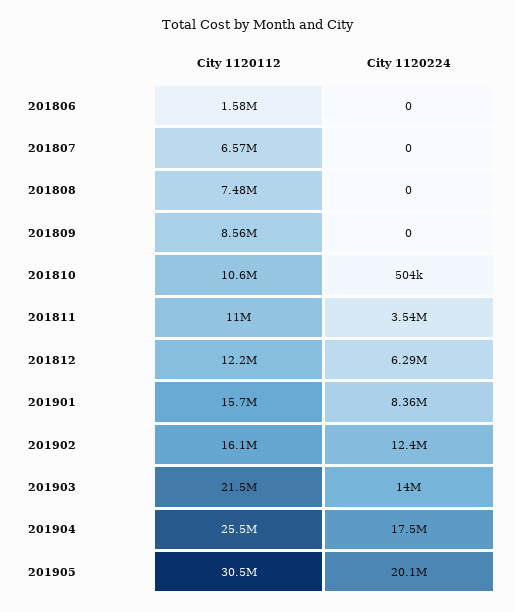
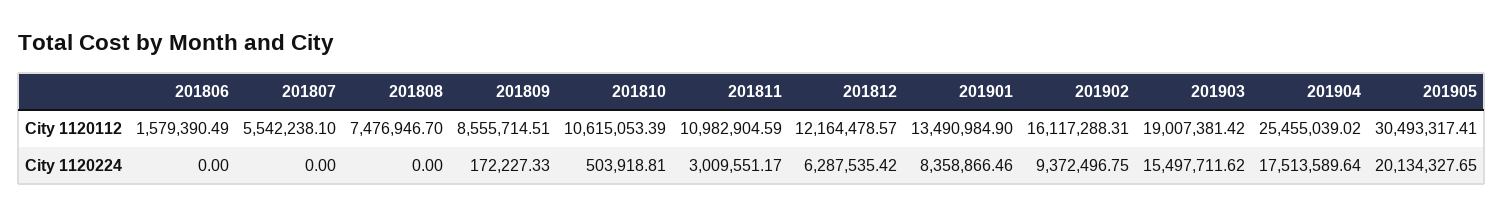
City 1120112, 201807: 6570000 -> 5542238.1
City 1120224, 201809: 0 -> 172227.33
City 1120224, 201811: 3540000 -> 3009551.17
City 1120112, 201901: 15700000 -> 13490984.9
City 1120224, 201902: 12400000 -> 9372496.75
City 1120112, 201903: 21500000 -> 19007381.42
City 1120224, 201903: 14000000 -> 15497711.62

